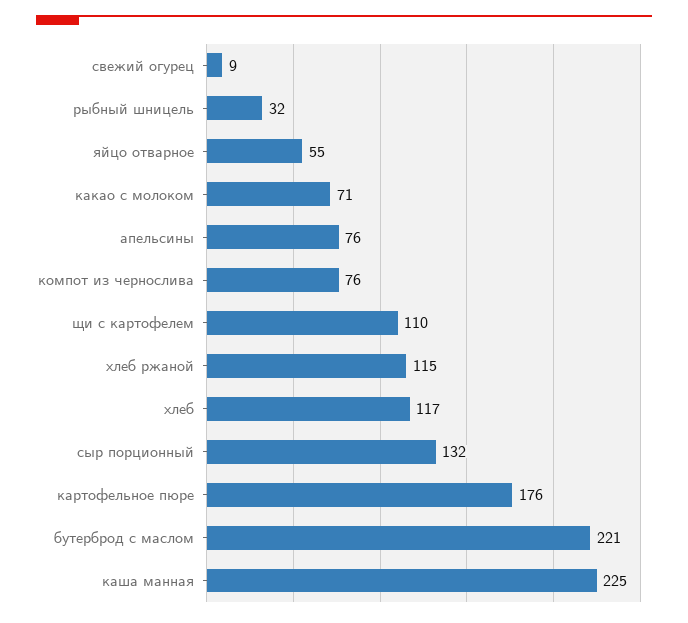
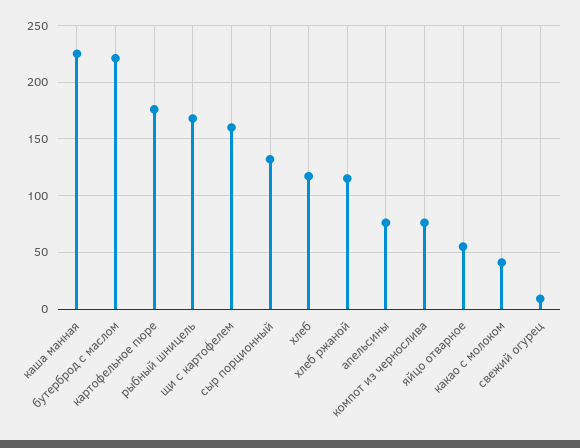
рыбный шницель: 32 -> 170
какао с молоком: 71 -> 40
щи с картофелем: 110 -> 160

